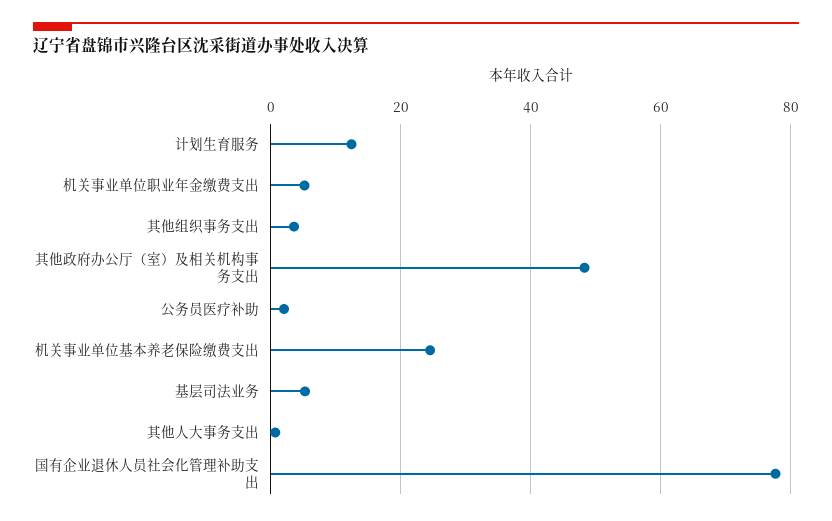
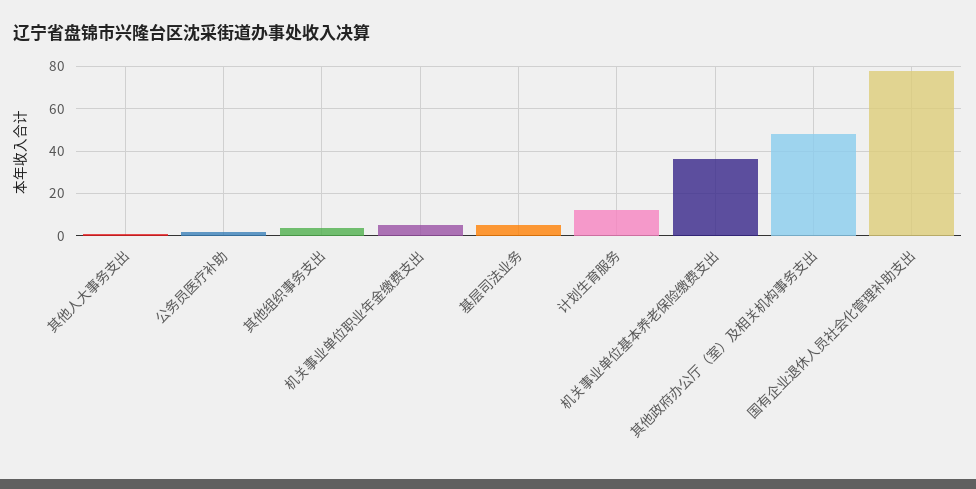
机关事业单位基本养老保险缴费支出: 24 -> 35

